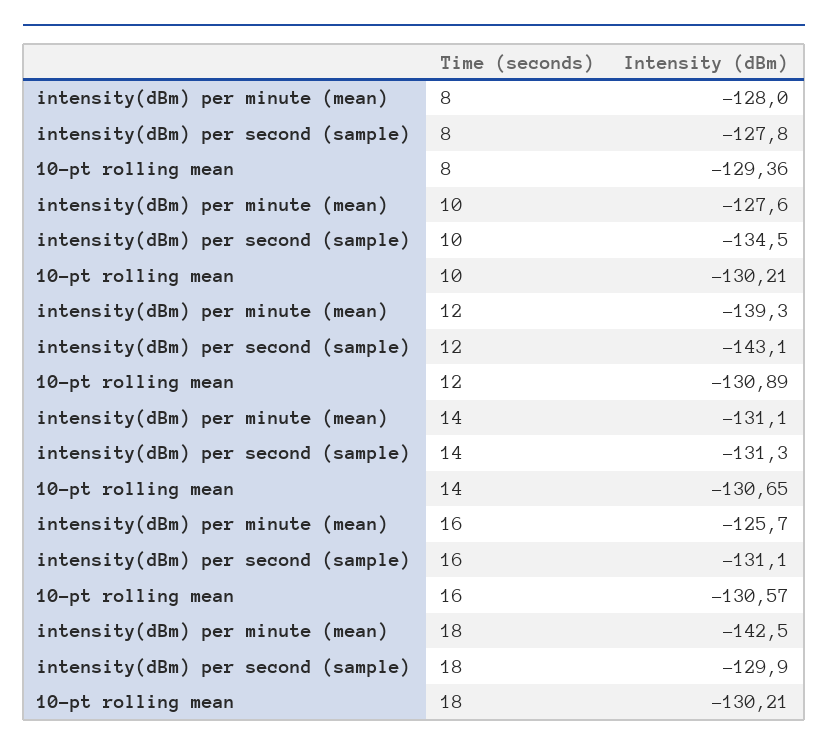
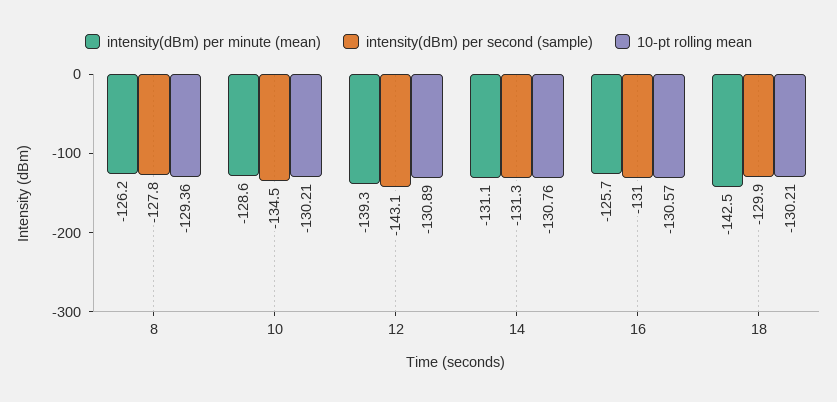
intensity(dBm) per minute (mean), 8: -128 -> -126.2
intensity(dBm) per minute (mean), 10: -127.6 -> -128.6
10-pt rolling mean, 14: -130.65 -> -130.76
intensity(dBm) per second (sample), 16: -131.1 -> -131

